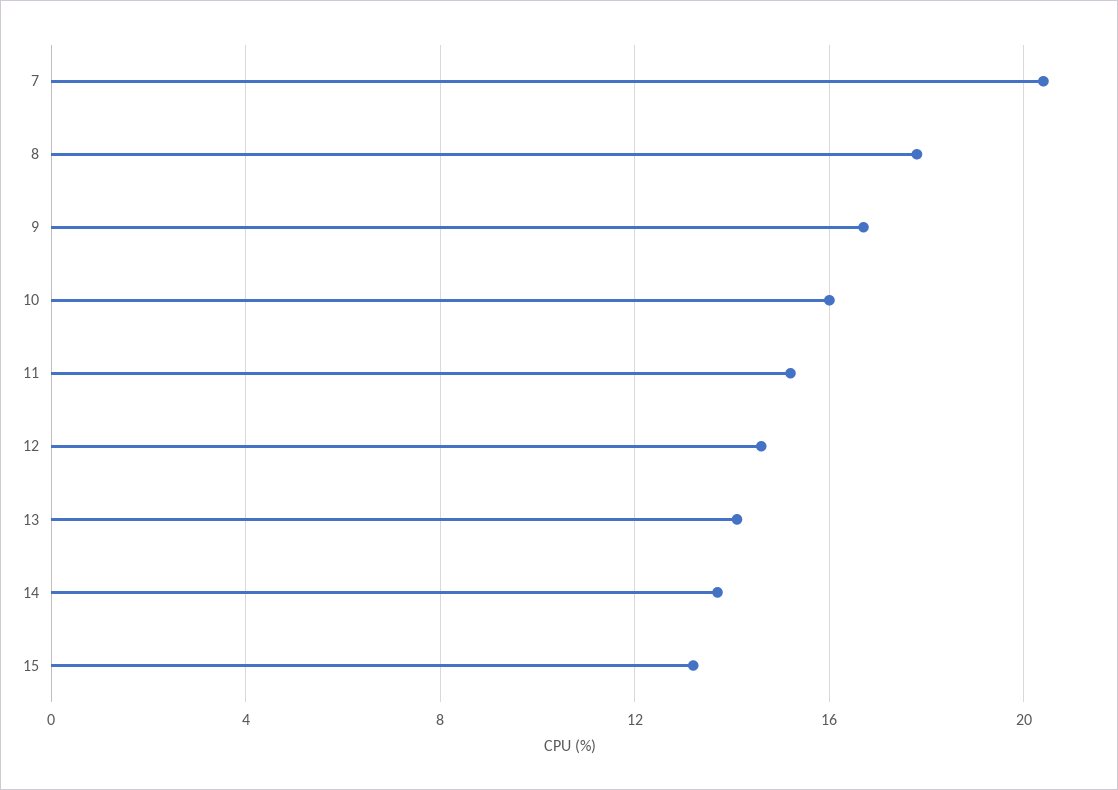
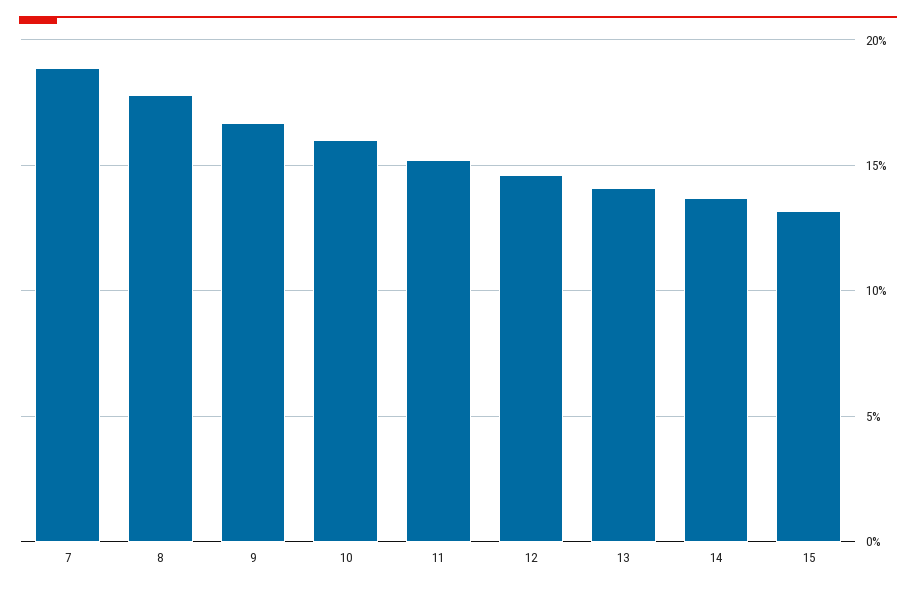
7: 20.5 -> 19

